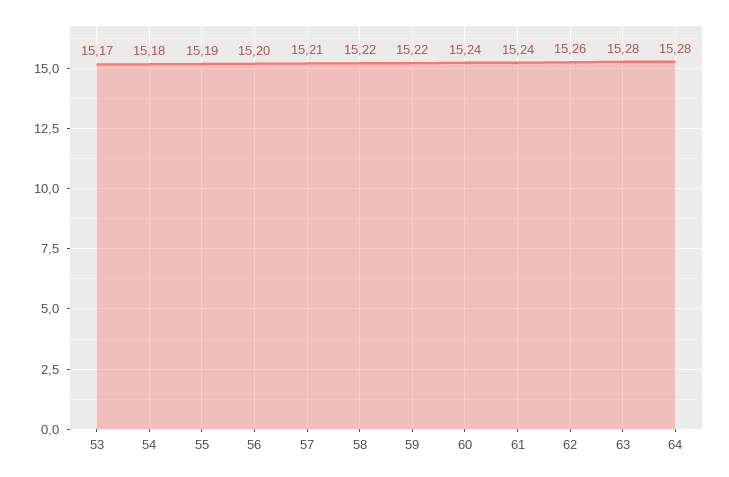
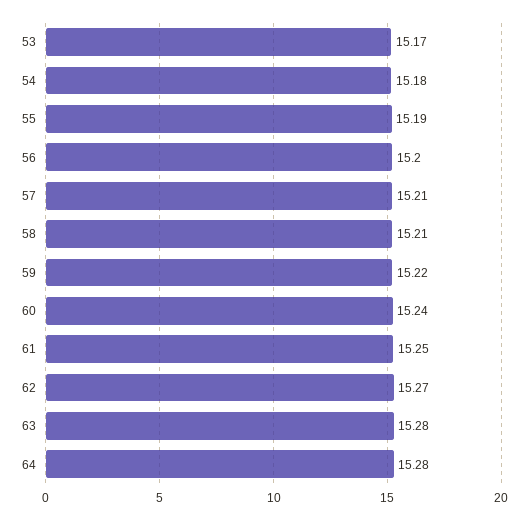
58: 15.22 -> 15.21
61: 15.24 -> 15.25
62: 15.26 -> 15.27

